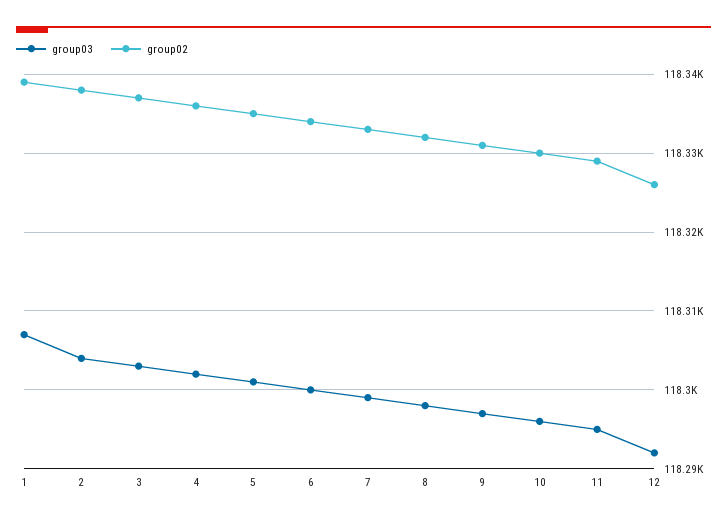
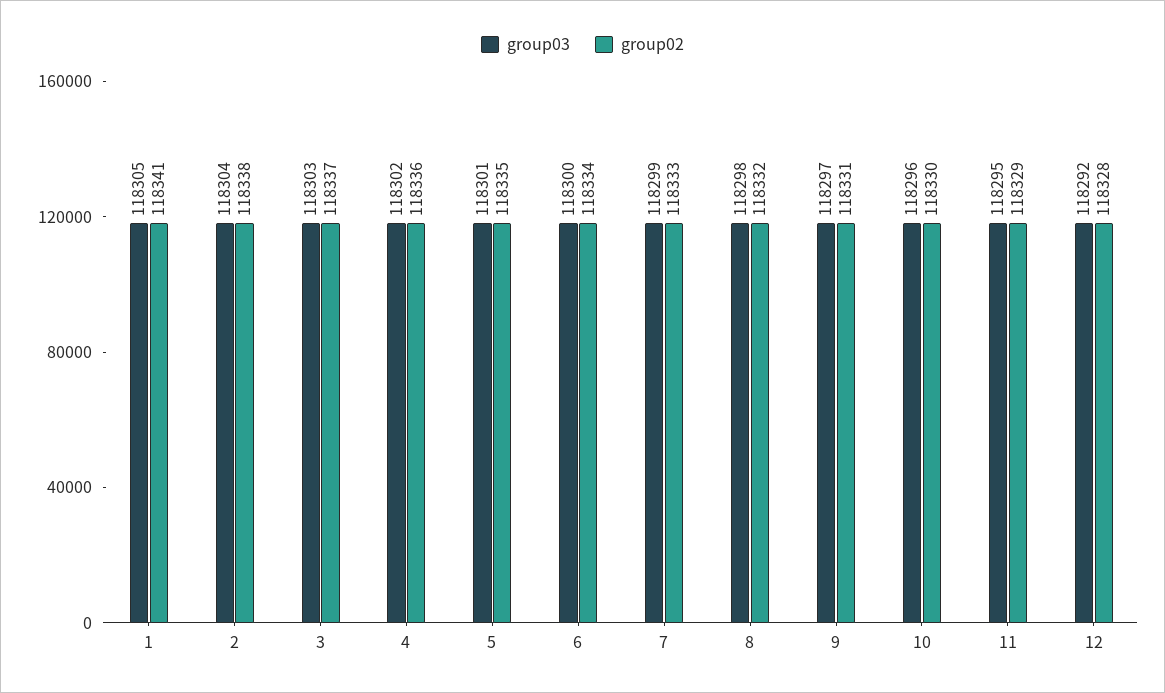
group03, 1: 118307 -> 118305
group02, 1: 118339 -> 118341
group02, 12: 118326 -> 118328

